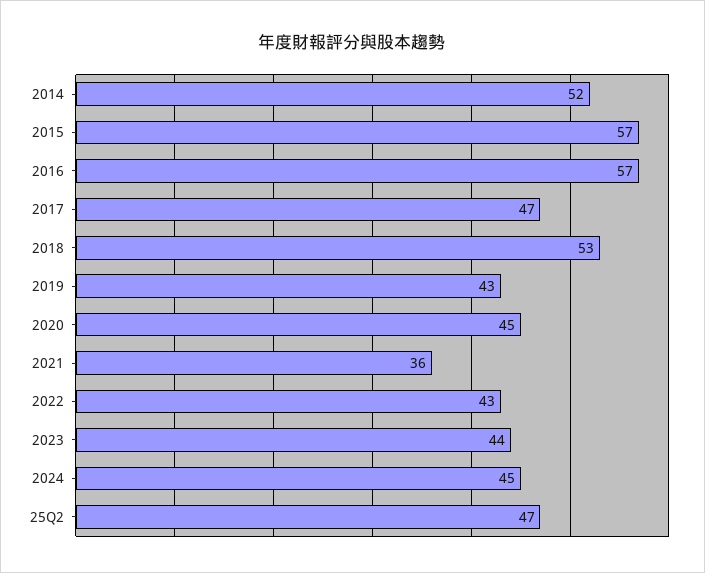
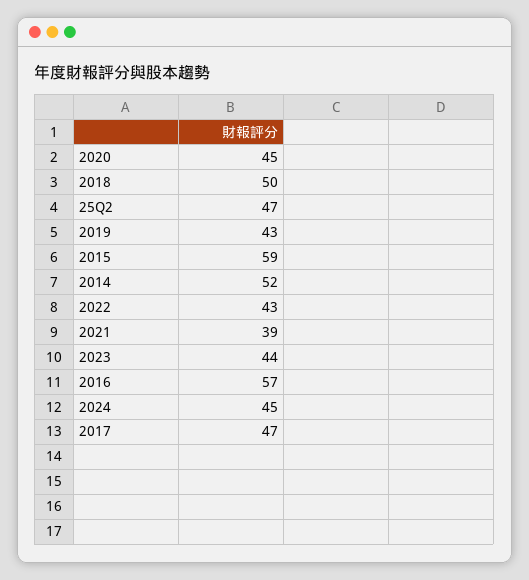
2015: 57 -> 59
2018: 53 -> 50
2021: 36 -> 39

